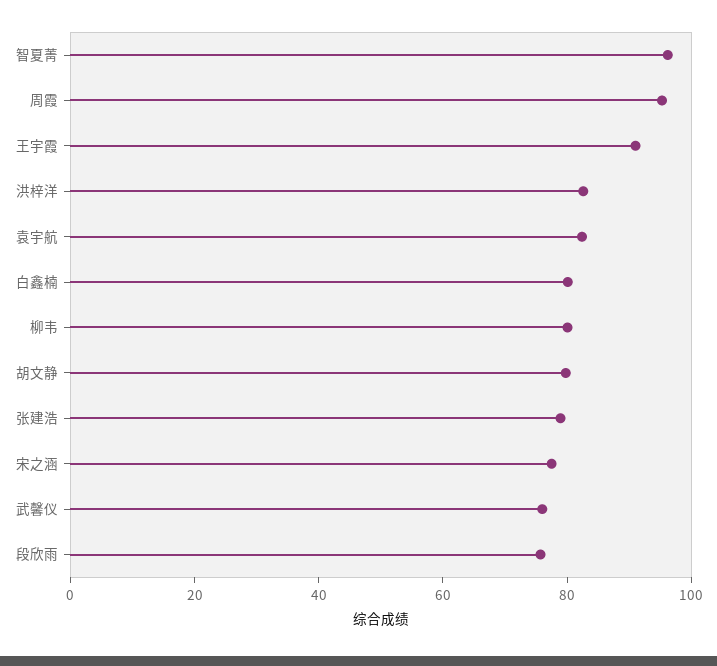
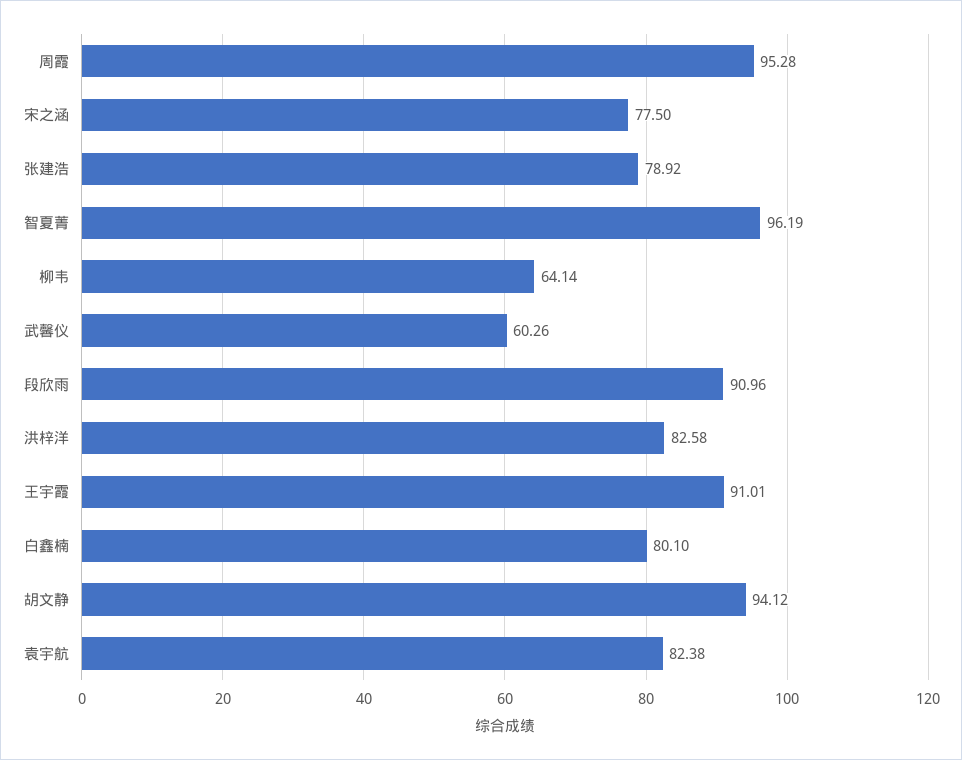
柳韦: 80 -> 64.14
胡文静: 80 -> 94.12
武馨仪: 75 -> 60.26
段欣雨: 75 -> 90.96

